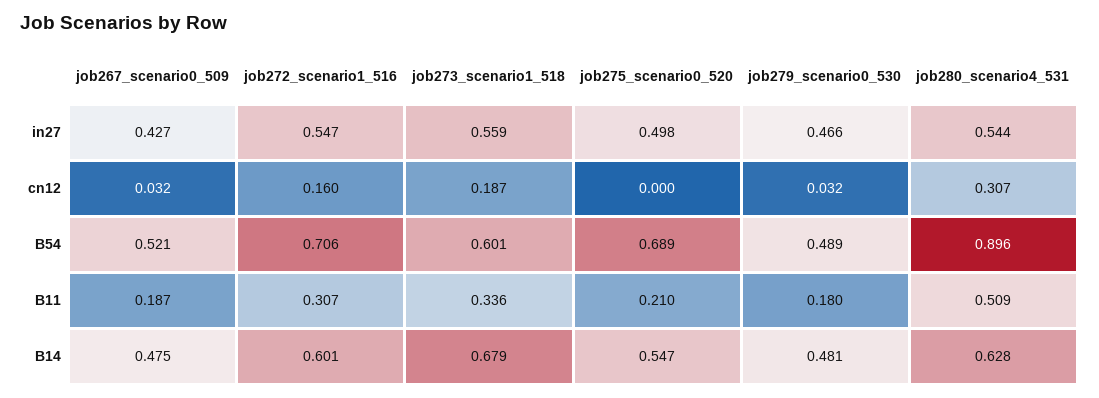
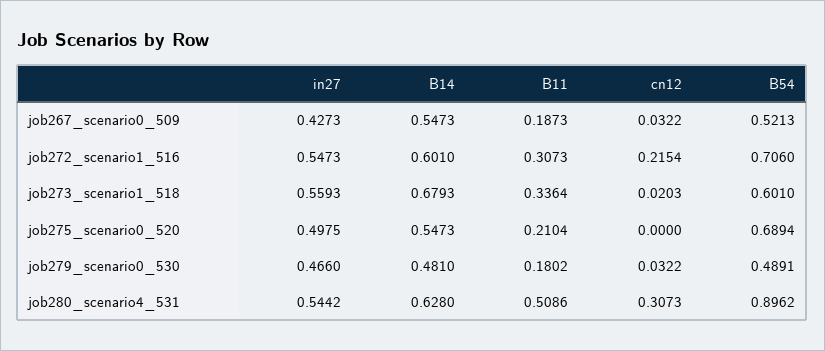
job272_scenario1_516, cn12: 0.16 -> 0.2154
job273_scenario1_518, cn12: 0.187 -> 0.0203
job267_scenario0_509, B14: 0.475 -> 0.5473

